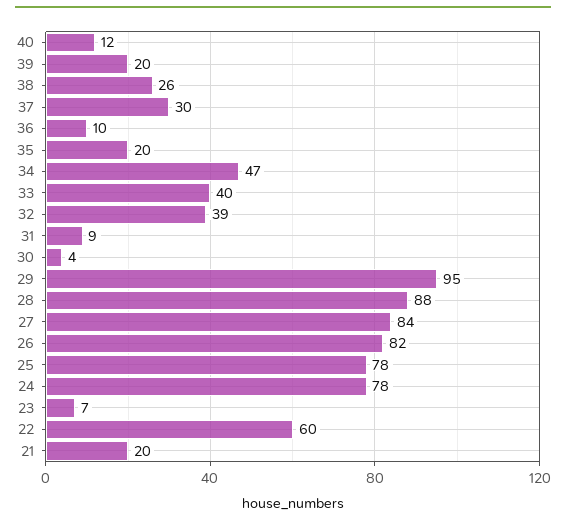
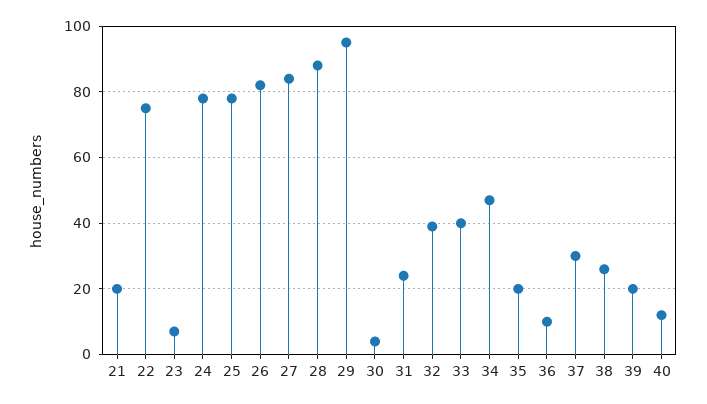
31: 9 -> 25
22: 60 -> 75

